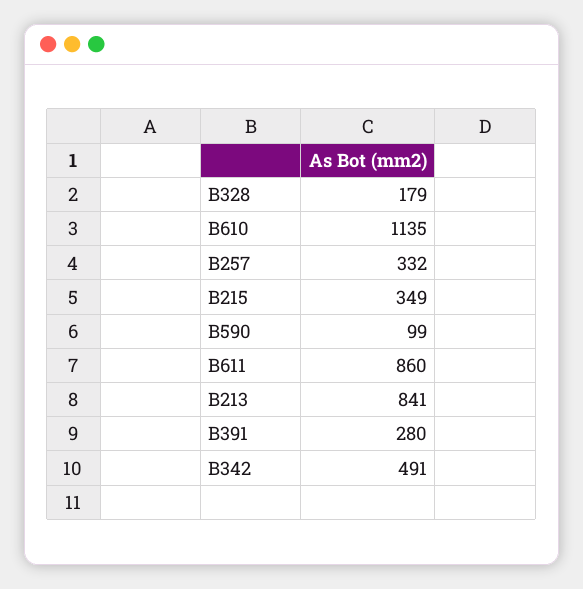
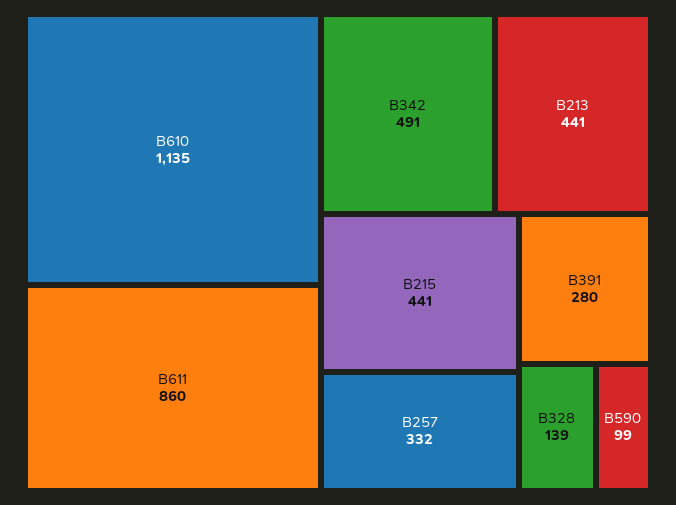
B328: 179 -> 139
B215: 349 -> 441
B213: 841 -> 441

